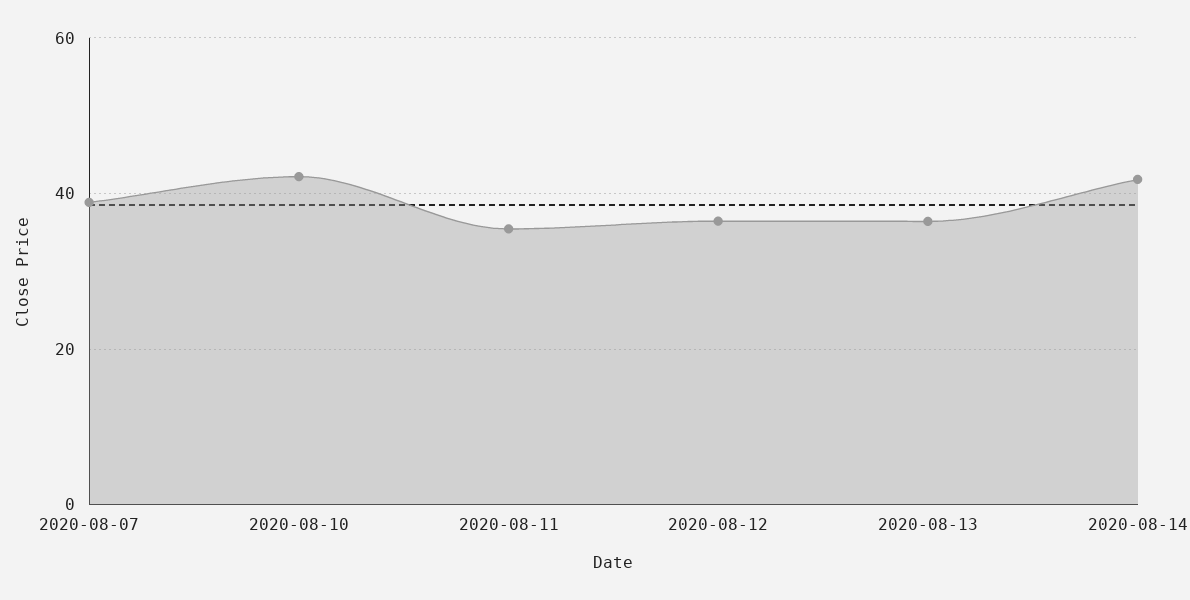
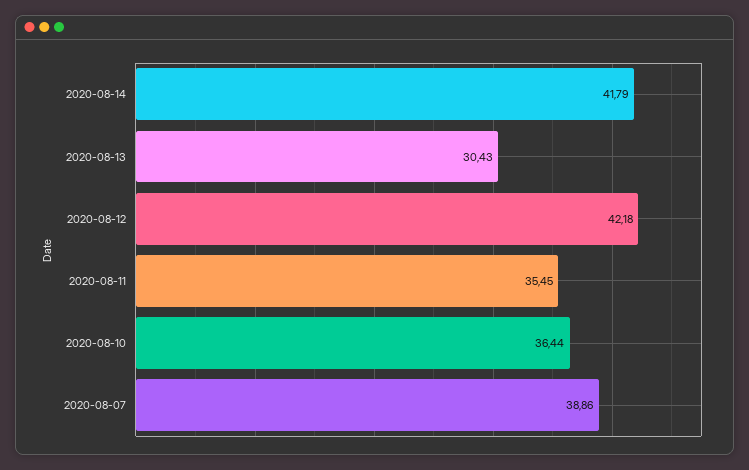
2020-08-10: 42 -> 36.44
2020-08-12: 36 -> 42.18
2020-08-13: 36 -> 30.43

